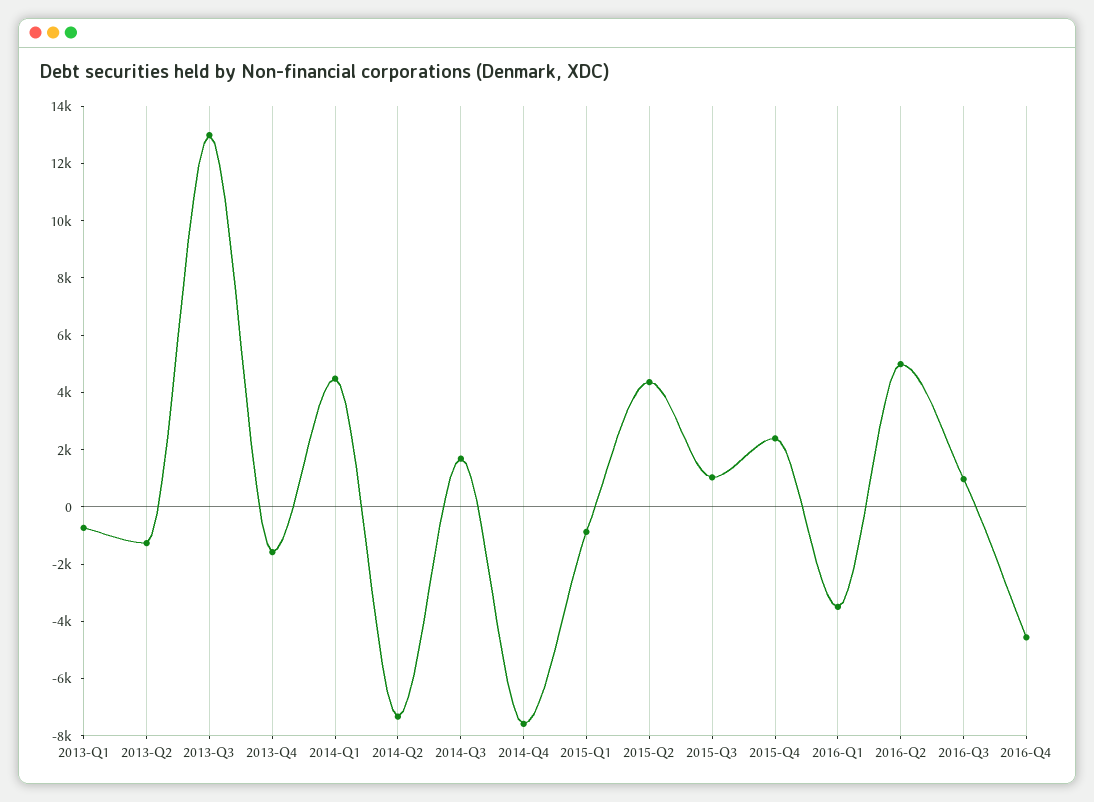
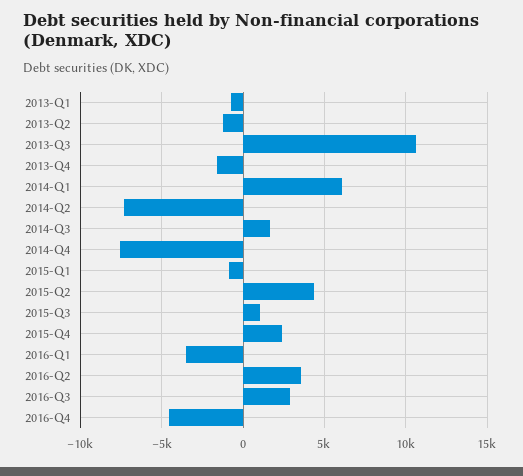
2013-Q3: 13000 -> 10500
2014-Q1: 4500 -> 6000
2016-Q2: 5000 -> 3500
2016-Q3: 1000 -> 3000

